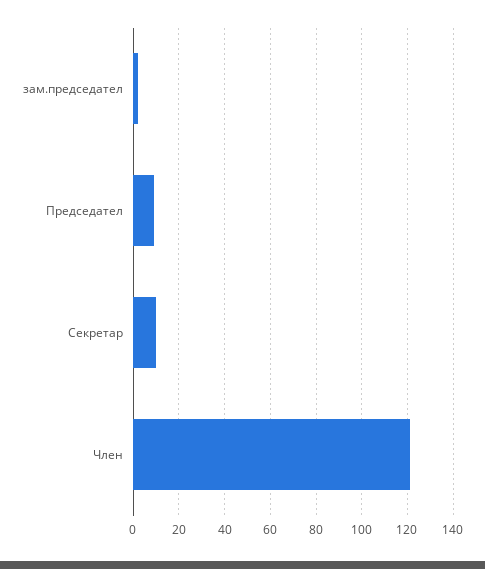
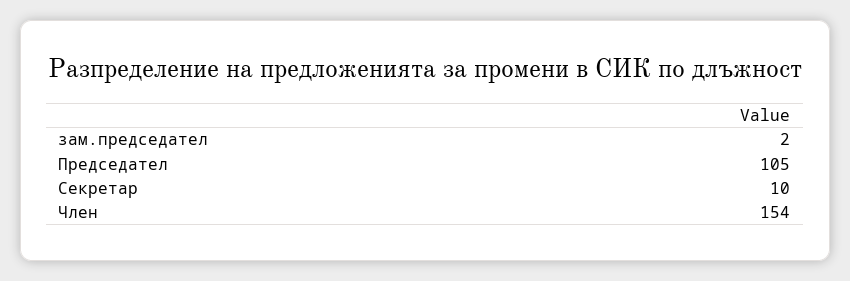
Председател: 10 -> 105
Член: 120 -> 154

